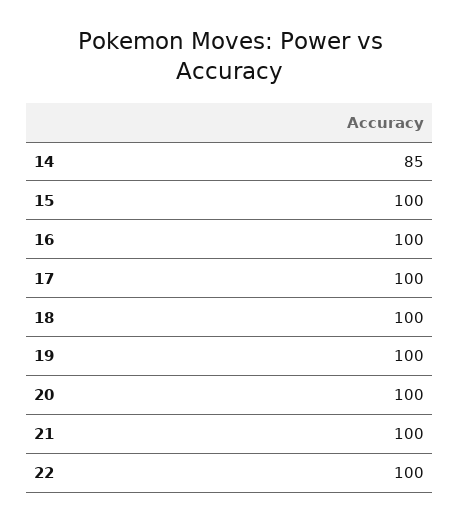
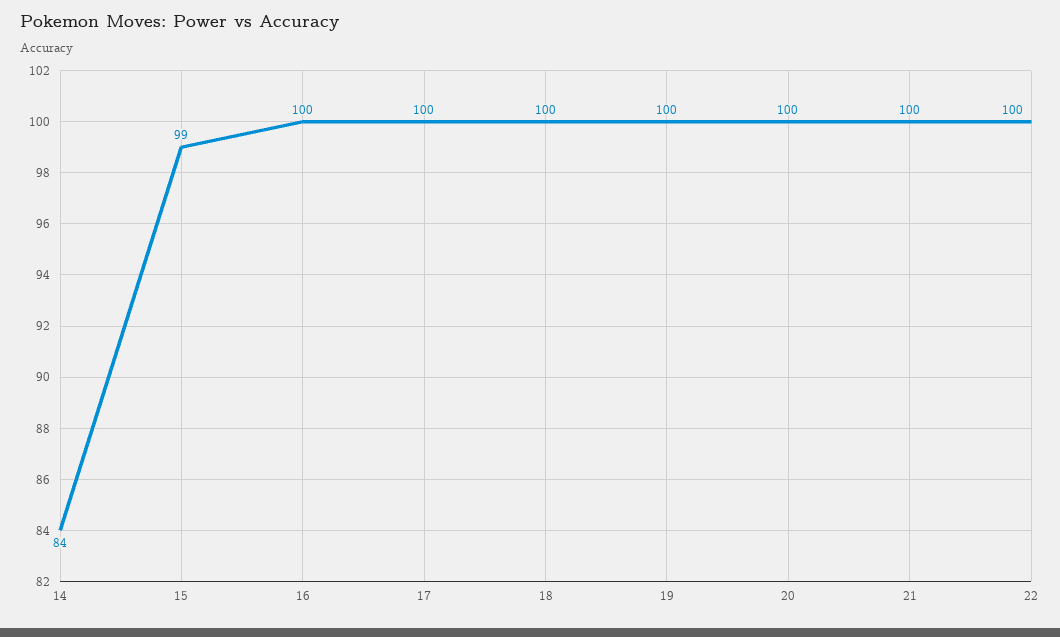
14: 85 -> 84
15: 100 -> 99

